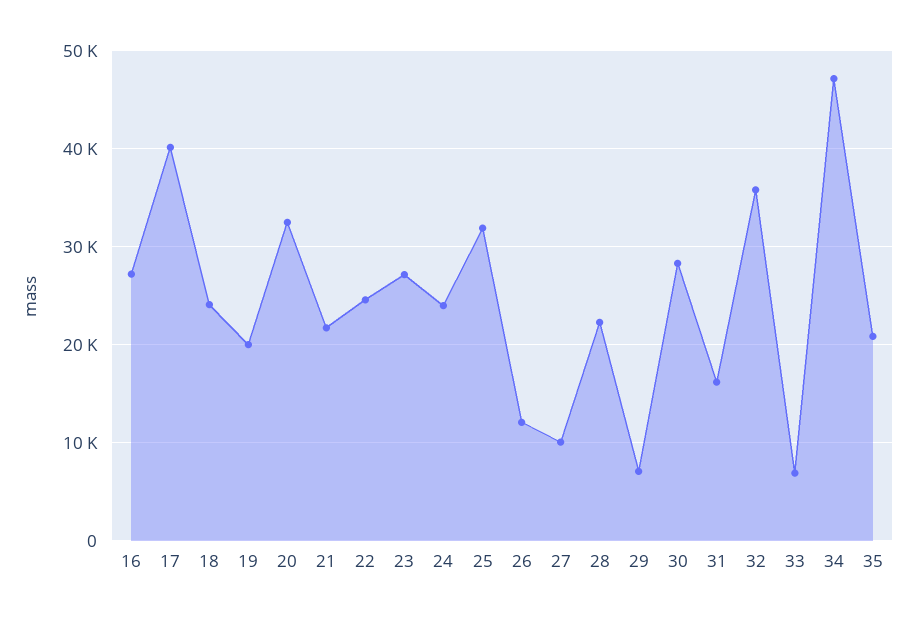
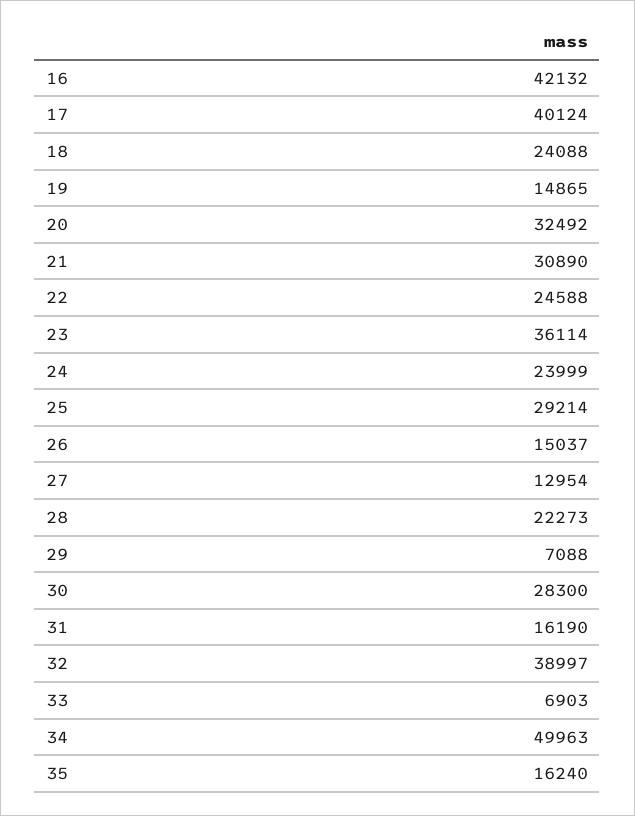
16: 27000 -> 42132
19: 20000 -> 14865
21: 22000 -> 30890
23: 27000 -> 36114
25: 32000 -> 29214
26: 12000 -> 15037
27: 10000 -> 12954
32: 36000 -> 38997
34: 47000 -> 49963
35: 21000 -> 16240

